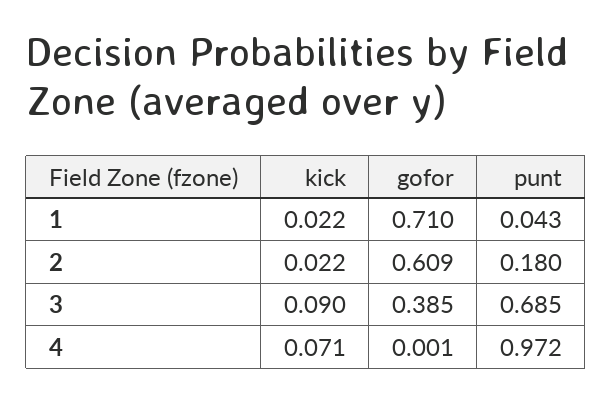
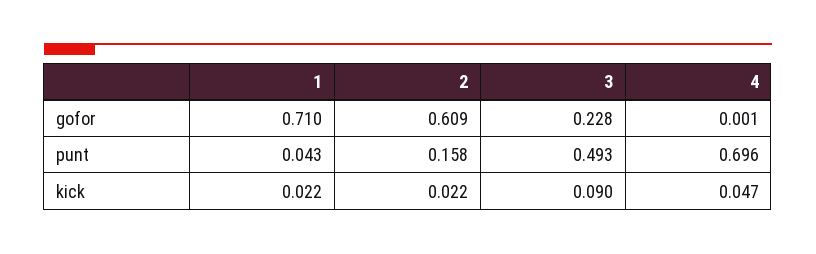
punt, 2: 0.18 -> 0.158
gofor, 3: 0.385 -> 0.228
punt, 3: 0.685 -> 0.493
kick, 4: 0.071 -> 0.047
punt, 4: 0.972 -> 0.696

